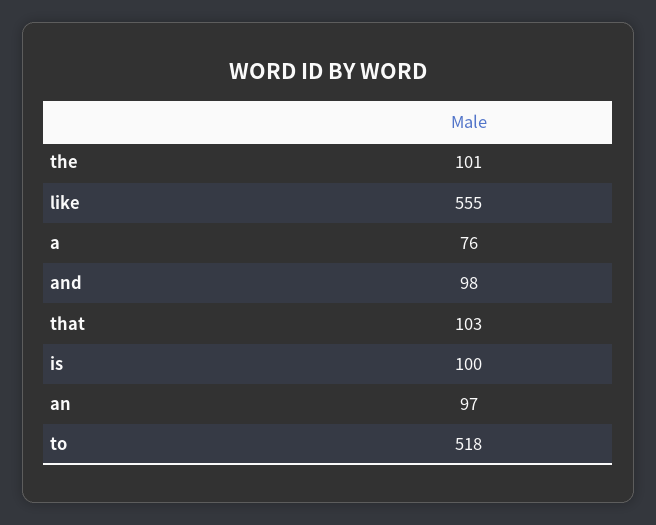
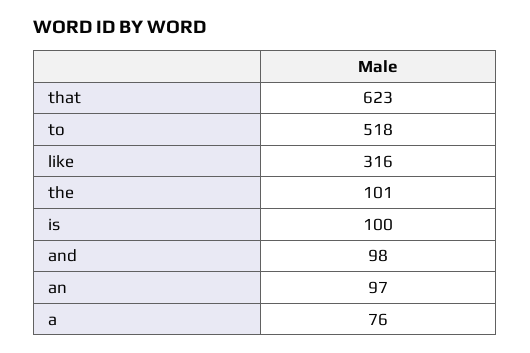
like: 555 -> 316
that: 103 -> 623

